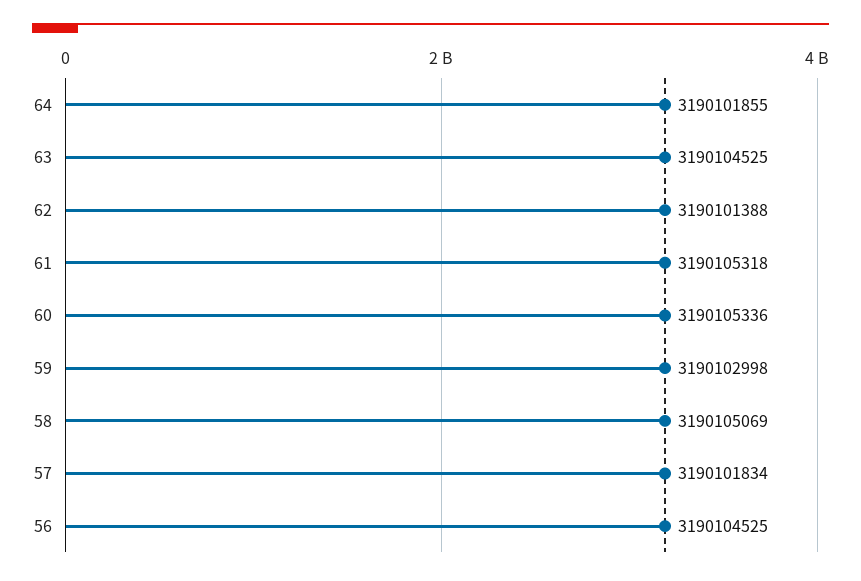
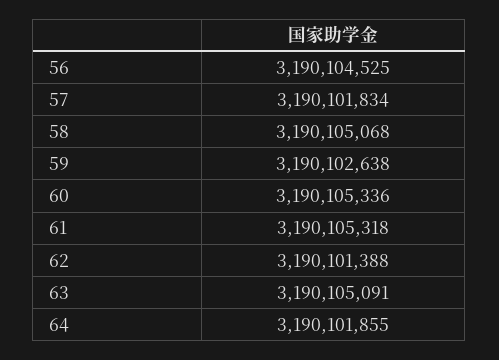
63: 3190104525 -> 3190105091
59: 3190102998 -> 3190102638
58: 3190105069 -> 3190105068

